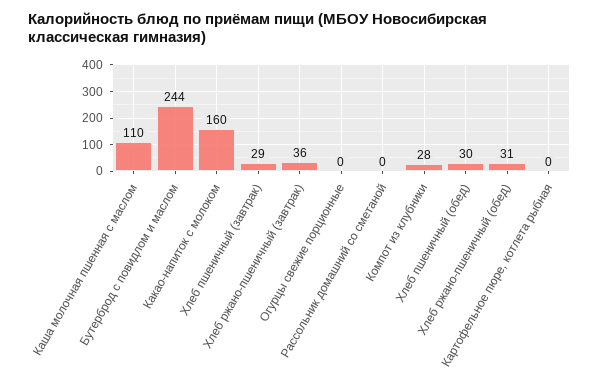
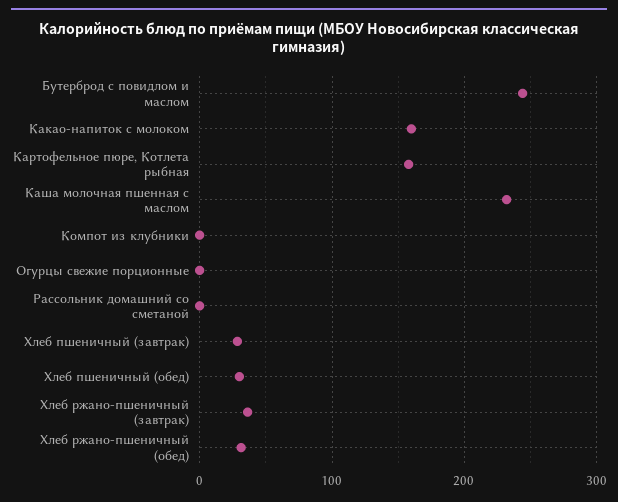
Каша молочная пшенная с маслом: 110 -> 230
Компот из клубники: 28 -> 0
Картофельное пюре, котлета рыбная: 0 -> 160

